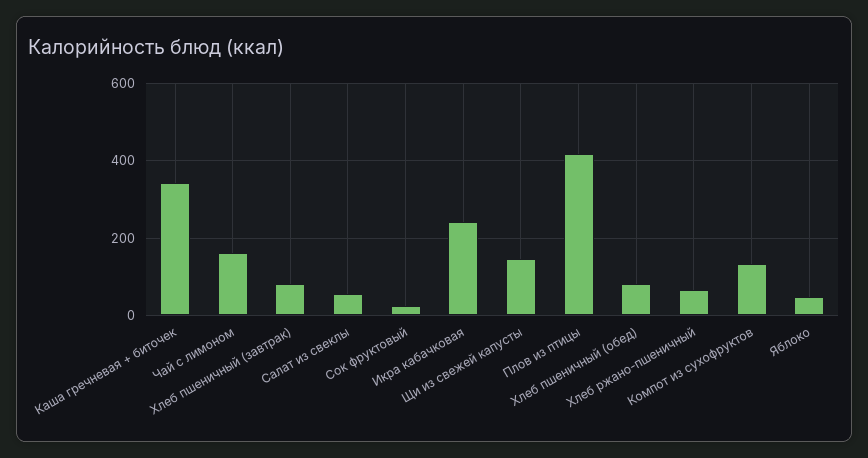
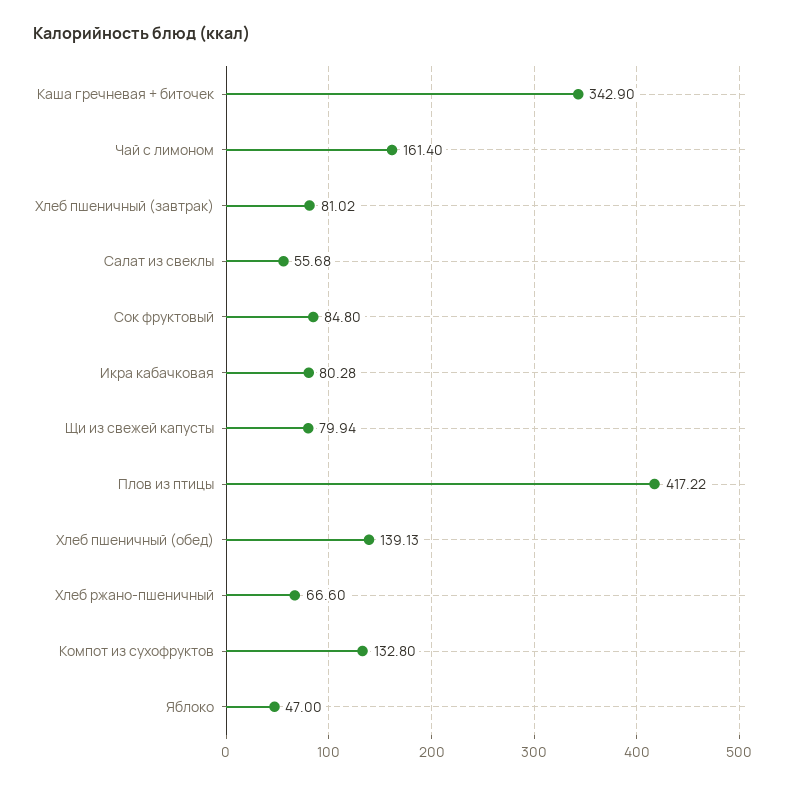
Сок фруктовый: 20 -> 84.8
Икра кабачковая: 240 -> 80.28
Щи из свежей капусты: 140 -> 79.94
Хлеб пшеничный (обед): 80 -> 139.13

